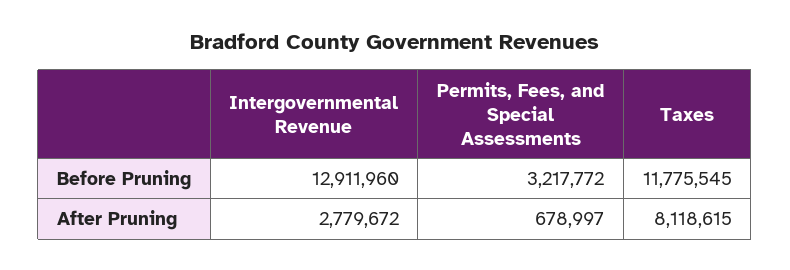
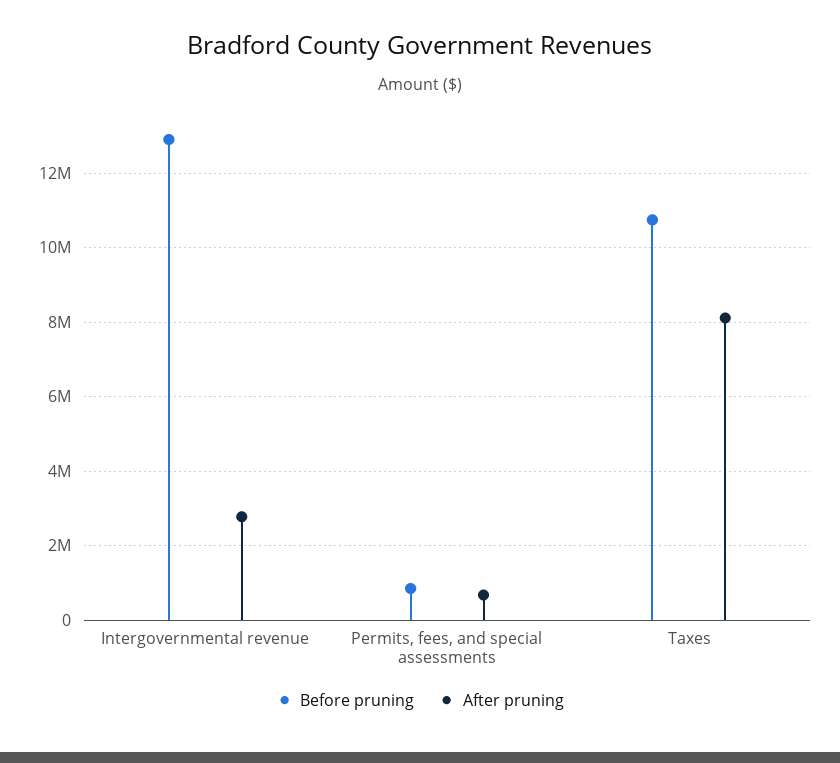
Before Pruning, Permits, Fees, and Special Assessments: 3217772 -> 800000
Before Pruning, Taxes: 11775545 -> 10800000

